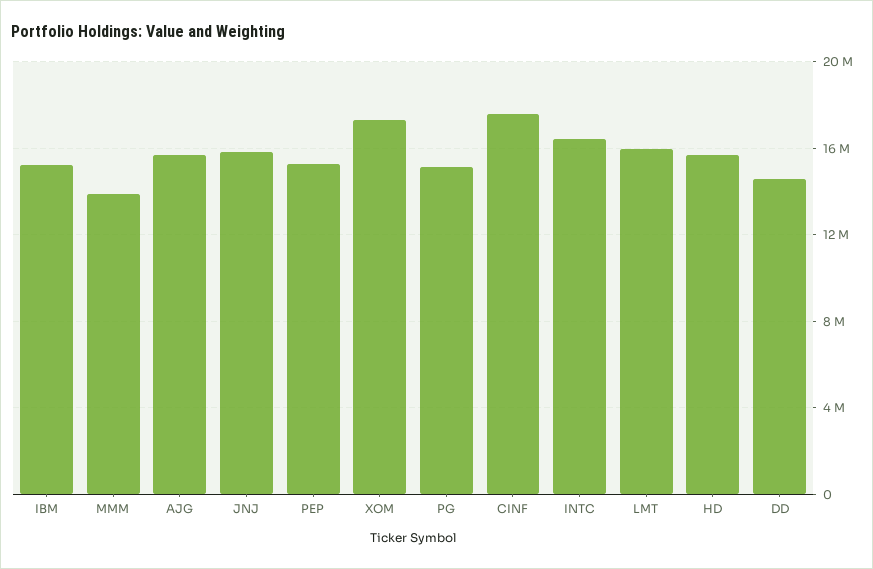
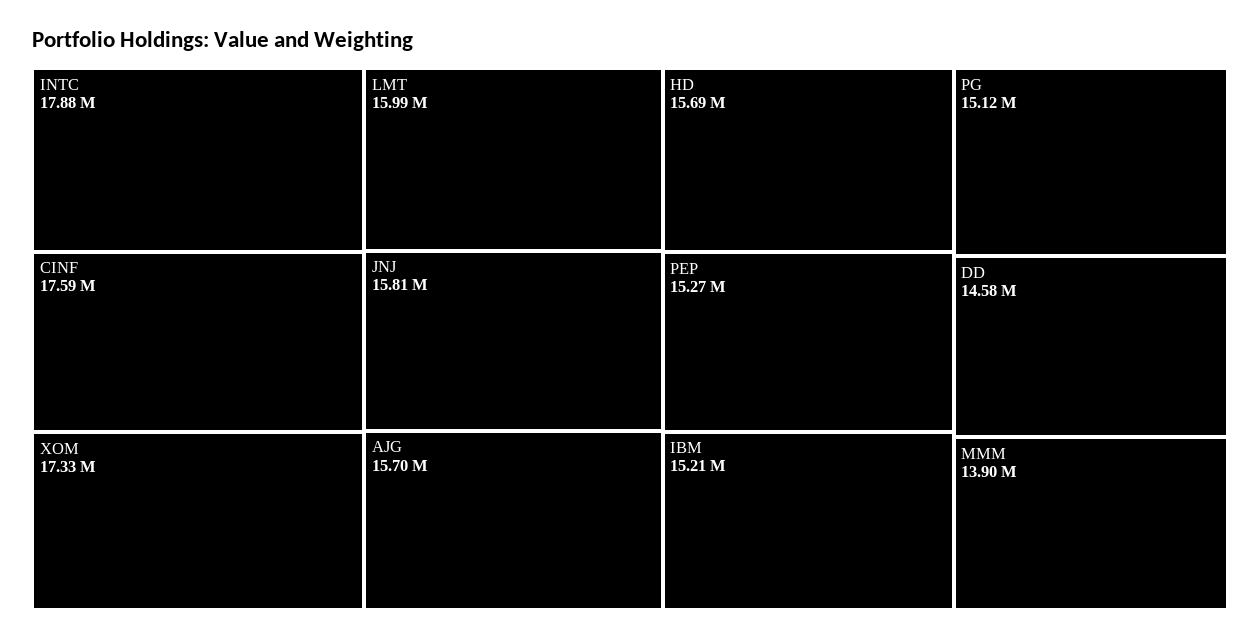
INTC: 16500000 -> 17880000

